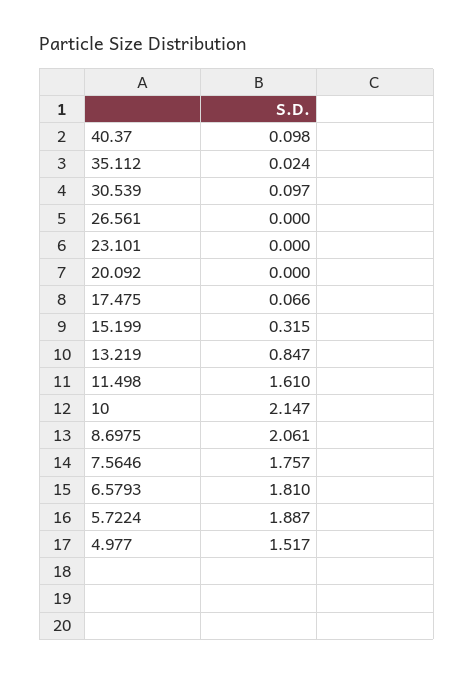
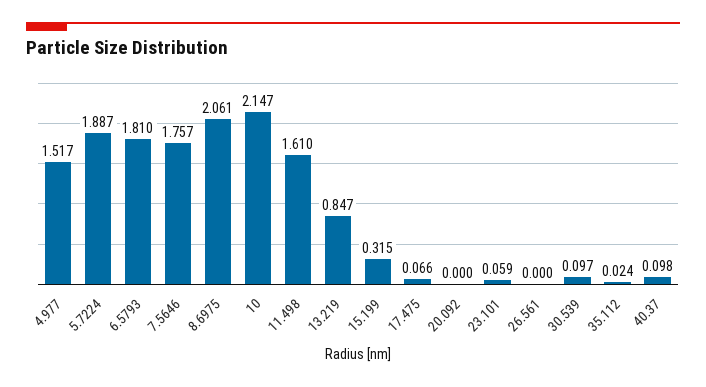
23.101: 0 -> 0.059

